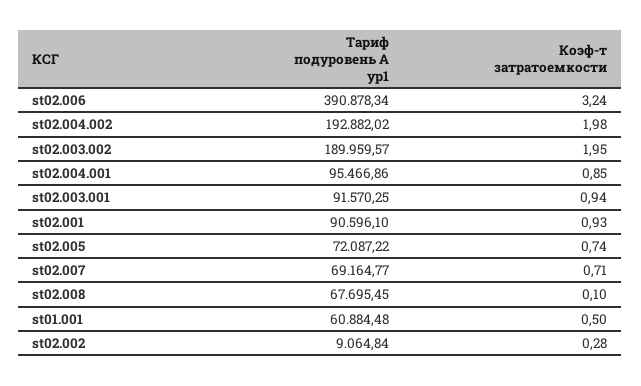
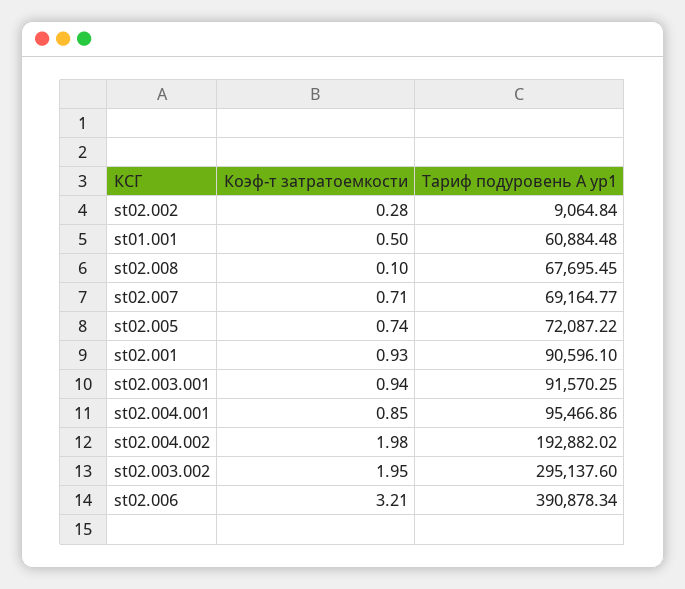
Коэф-т затратоемкости, st02.006: 3.24 -> 3.21
Тариф подуровень А ур1, st02.003.002: 189959.57 -> 295137.6

